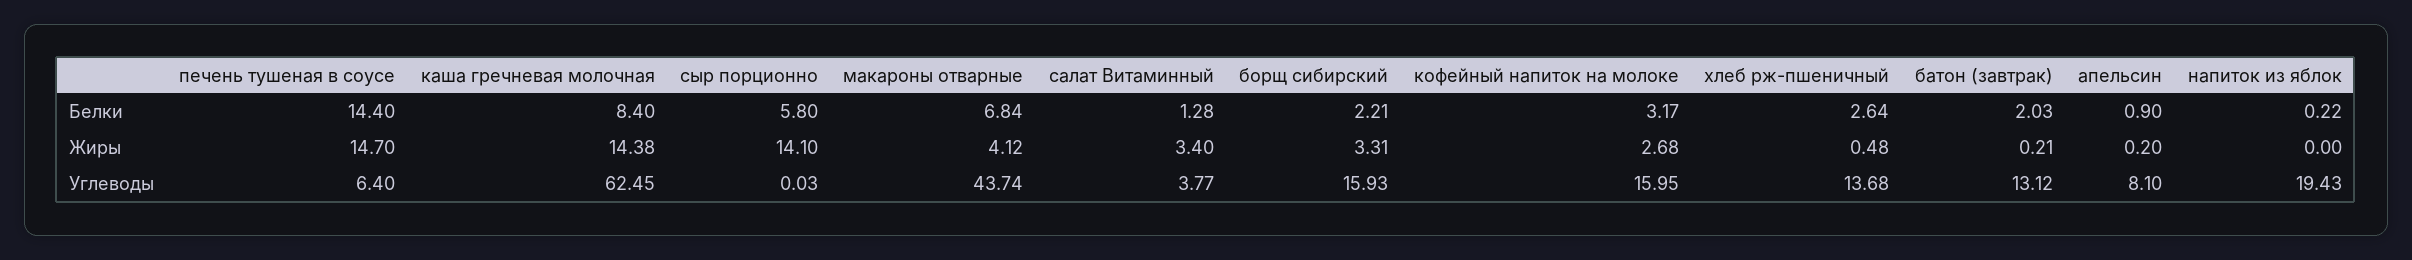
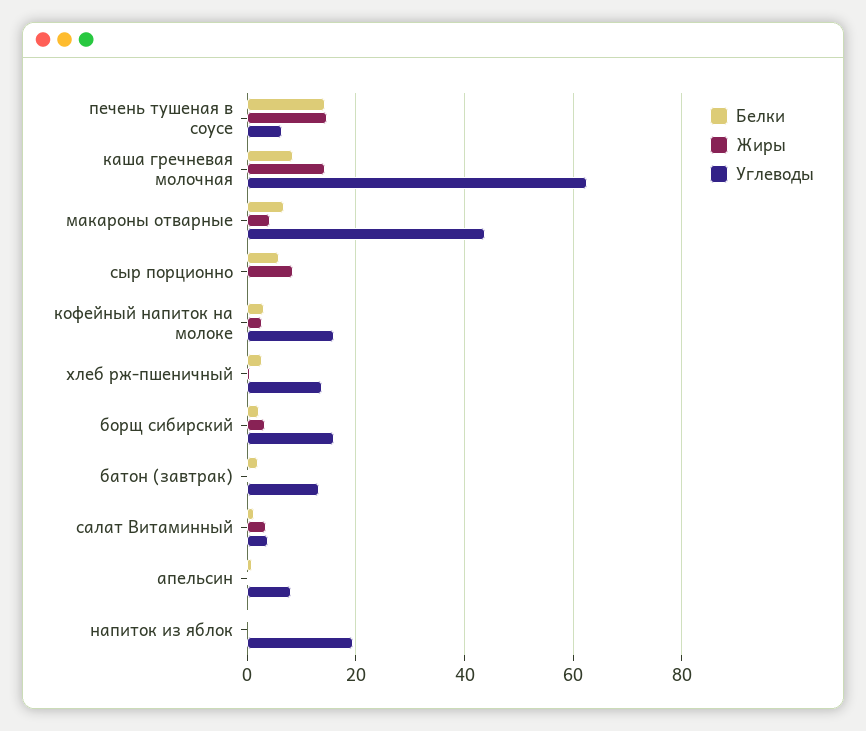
Жиры, сыр порционно: 14.1 -> 8

